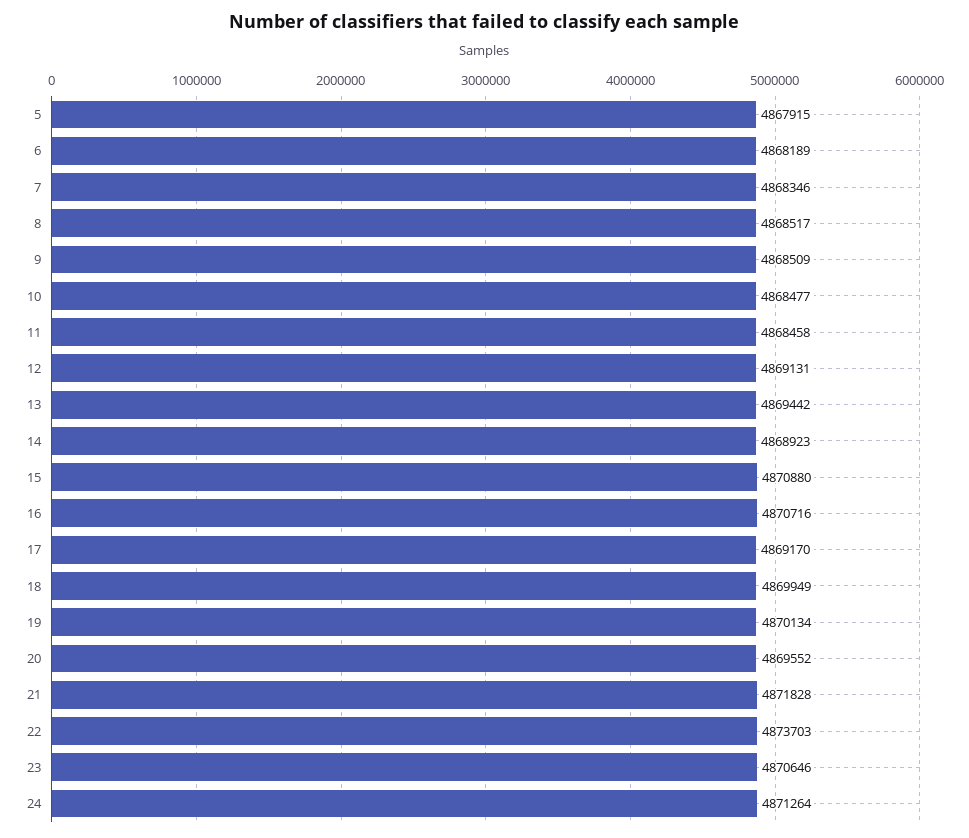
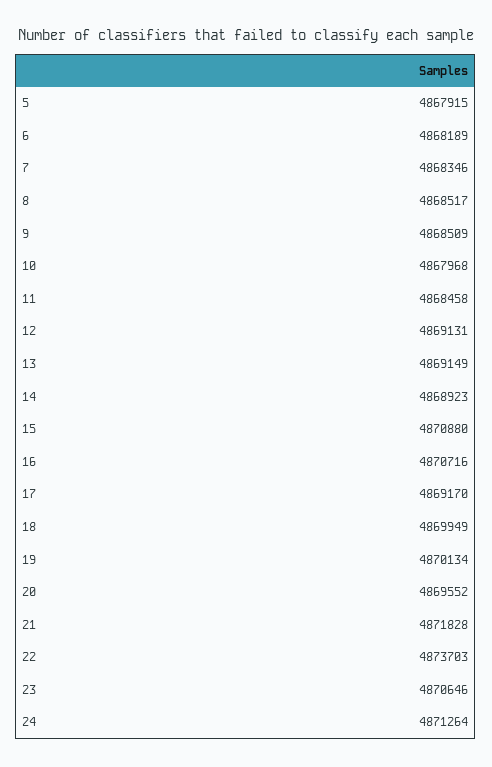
10: 4868477 -> 4867968
13: 4869442 -> 4869149

